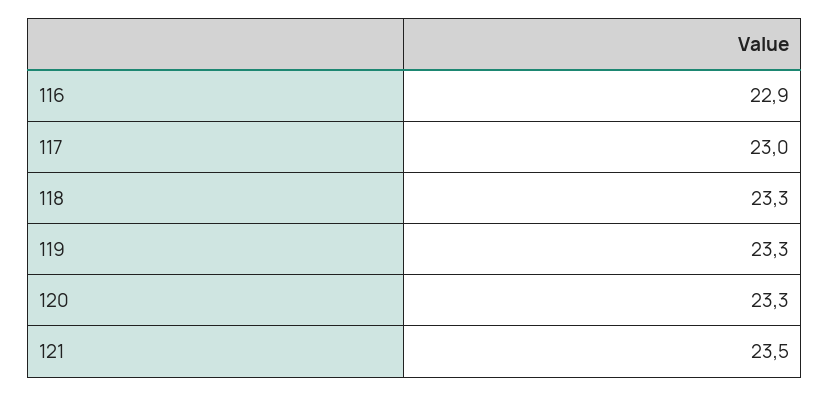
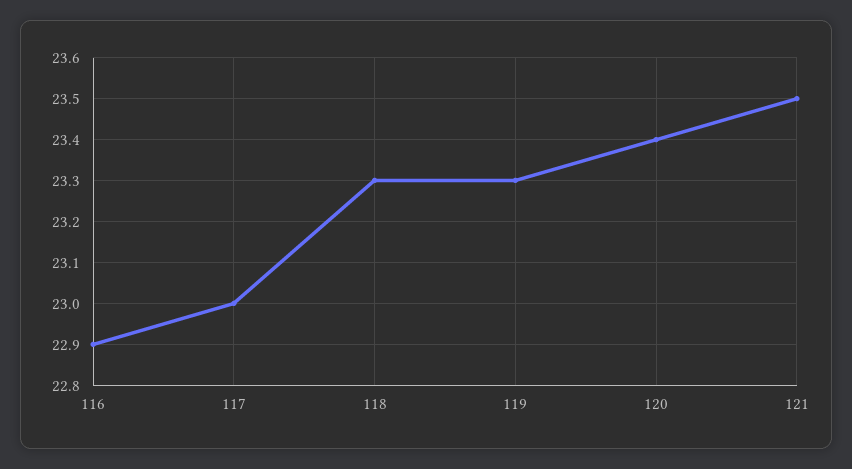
120: 23.3 -> 23.4

